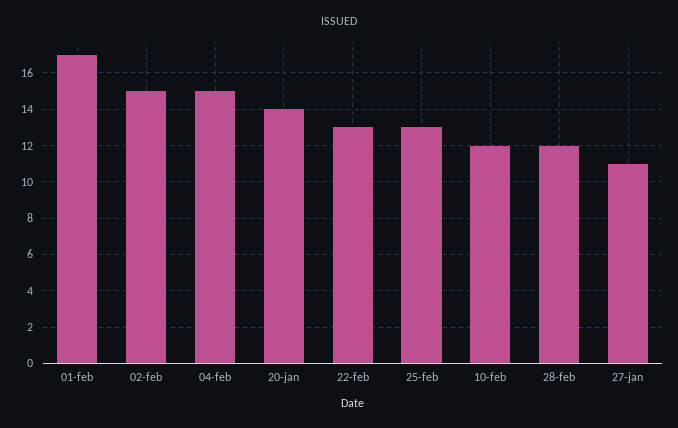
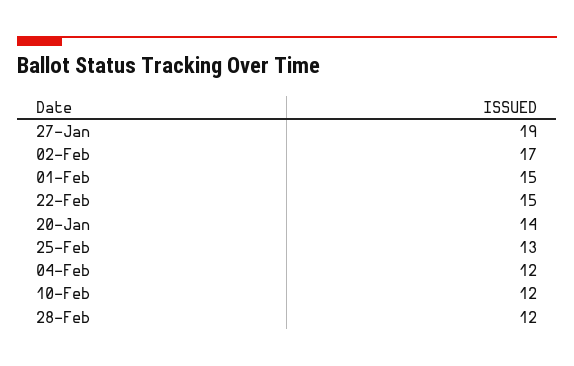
01-feb: 17 -> 15
02-feb: 15 -> 17
04-feb: 15 -> 12
22-feb: 13 -> 15
27-jan: 11 -> 19

